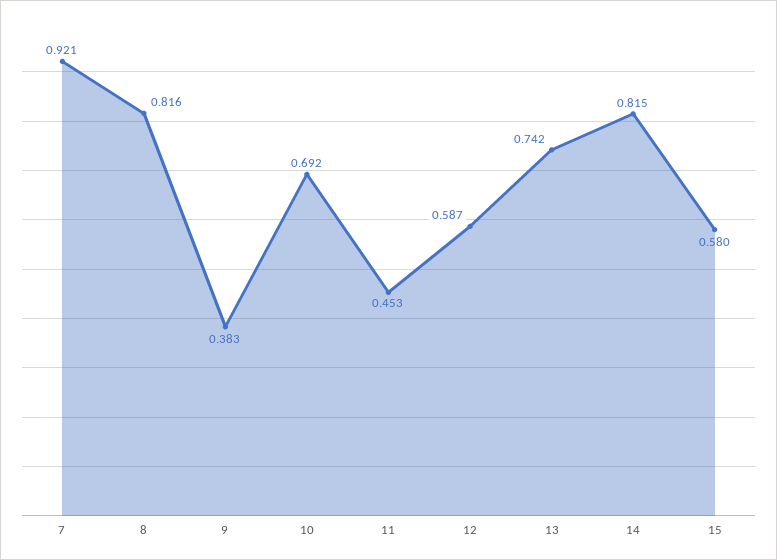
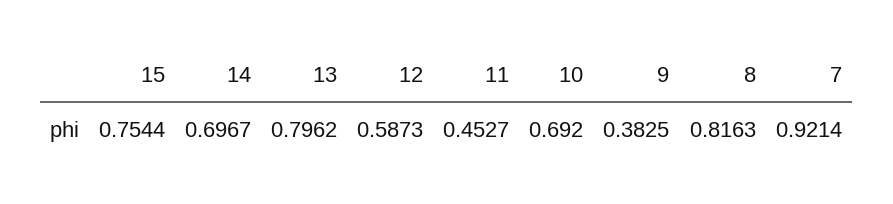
13: 0.742 -> 0.7962
14: 0.815 -> 0.6967
15: 0.58 -> 0.7544

